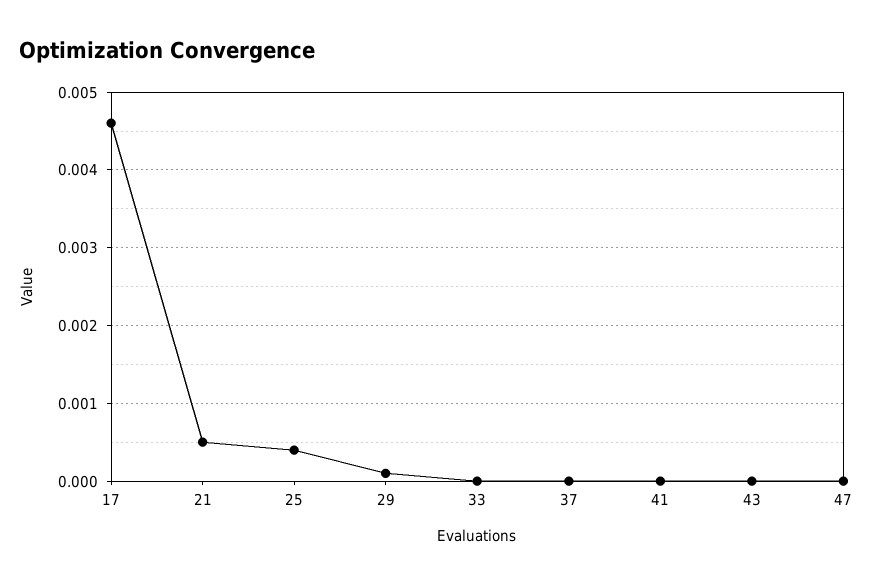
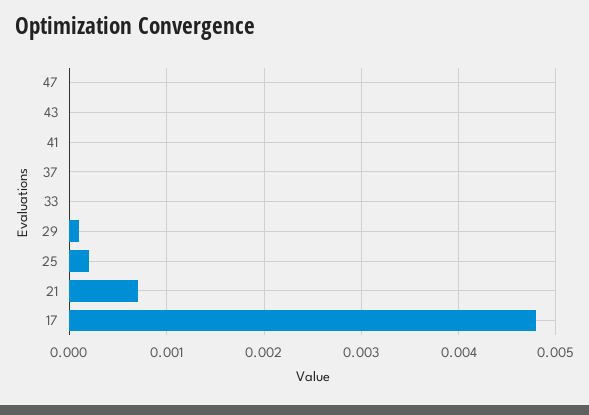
17: 0.0046 -> 0.0048
21: 0.0005 -> 0.0007
25: 0.0004 -> 0.0002

